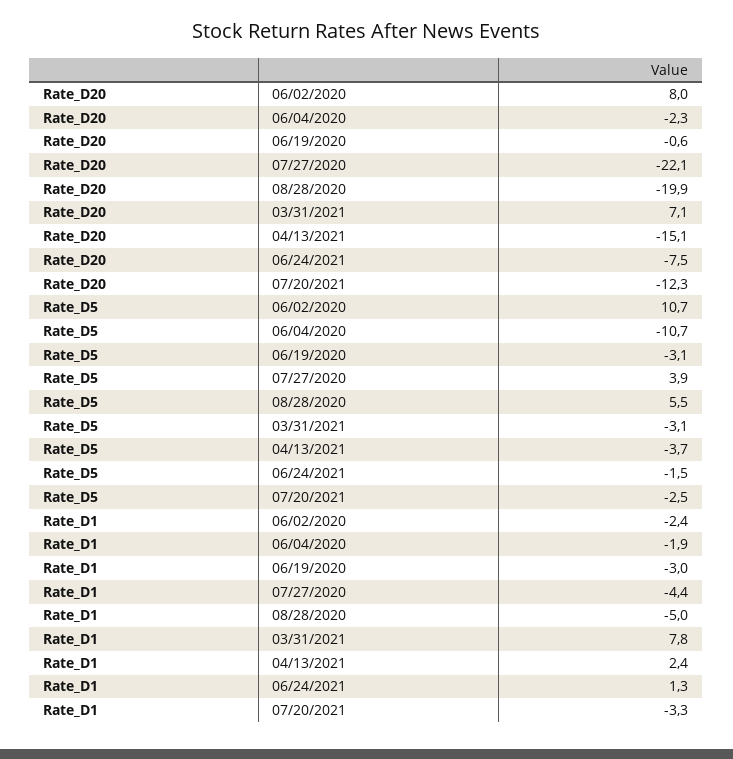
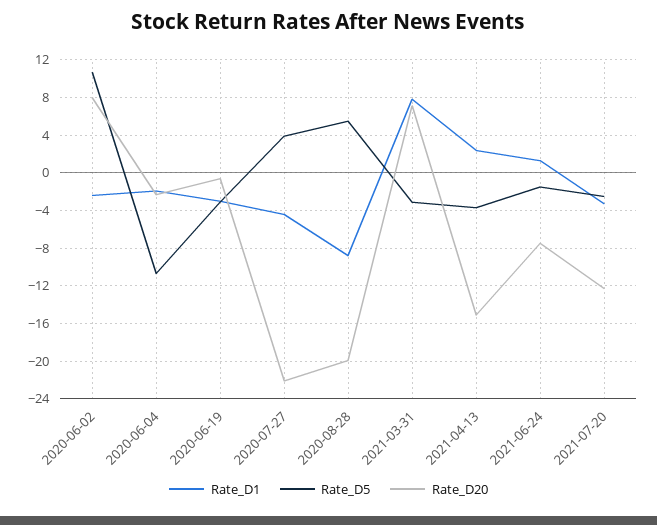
Rate_D1, 08/28/2020: -5 -> -9

